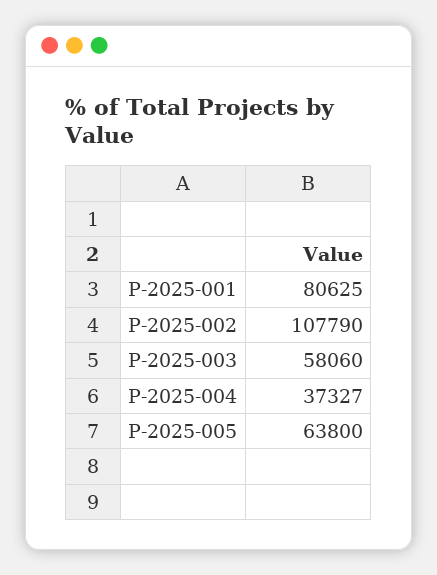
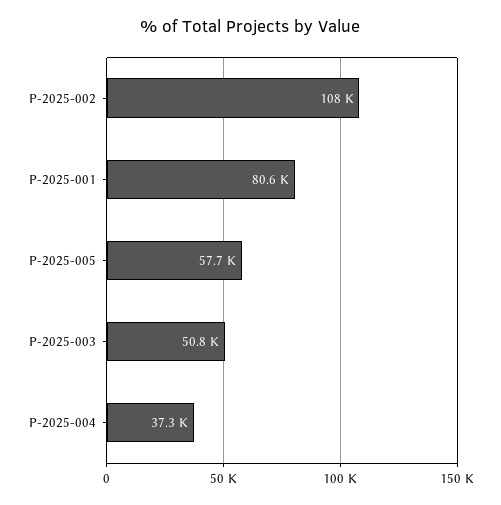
P-2025-003: 58060 -> 50800
P-2025-005: 63800 -> 57700

